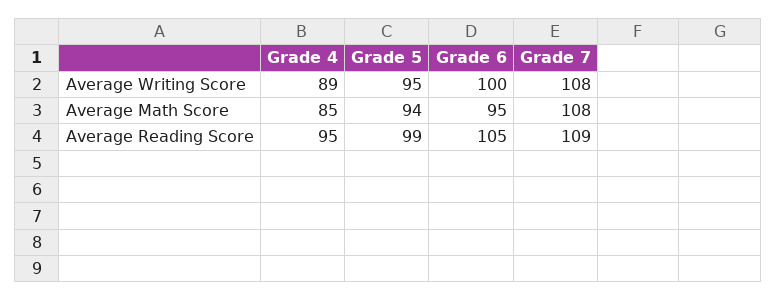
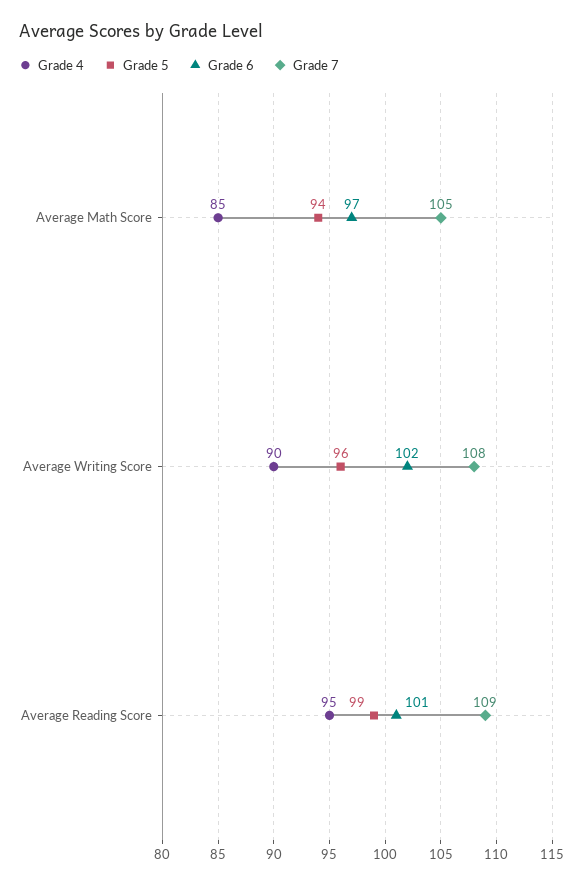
Grade 4, Average Writing Score: 89 -> 90
Grade 5, Average Writing Score: 95 -> 96
Grade 6, Average Writing Score: 100 -> 102
Grade 6, Average Math Score: 95 -> 97
Grade 7, Average Math Score: 108 -> 105
Grade 6, Average Reading Score: 105 -> 101

